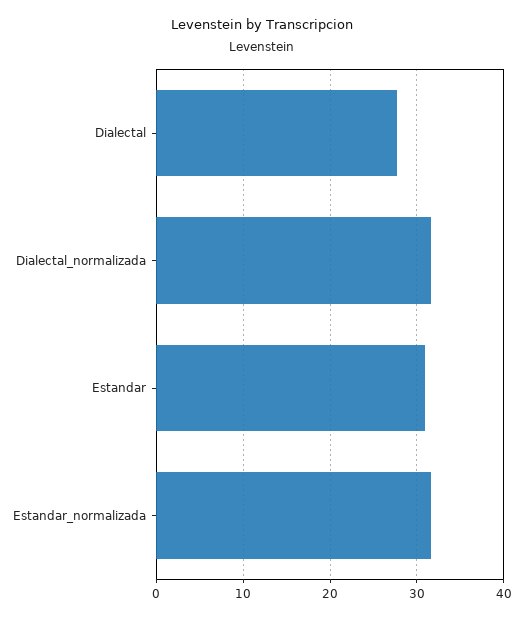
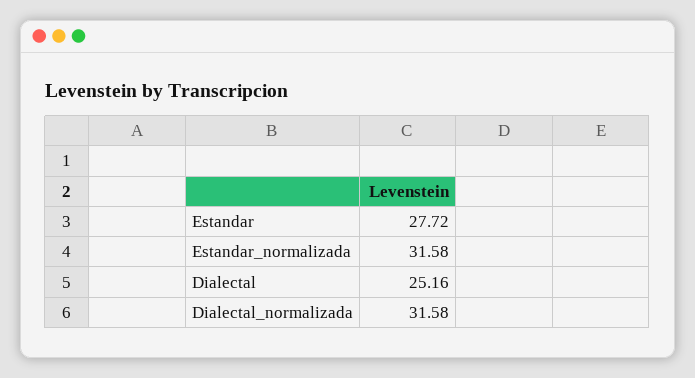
Dialectal: 28 -> 25.16
Estandar: 31 -> 27.72

